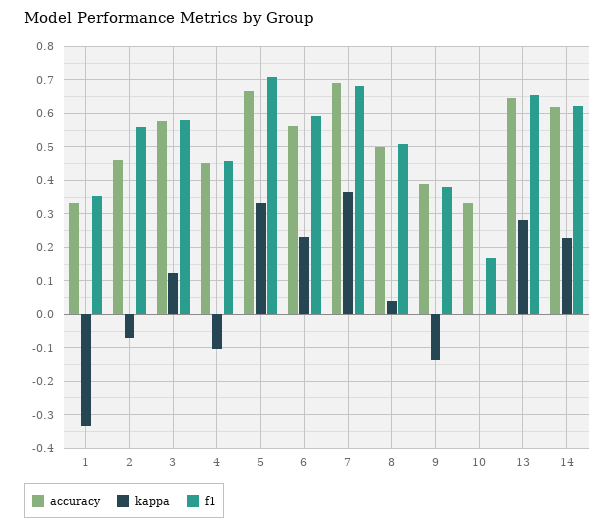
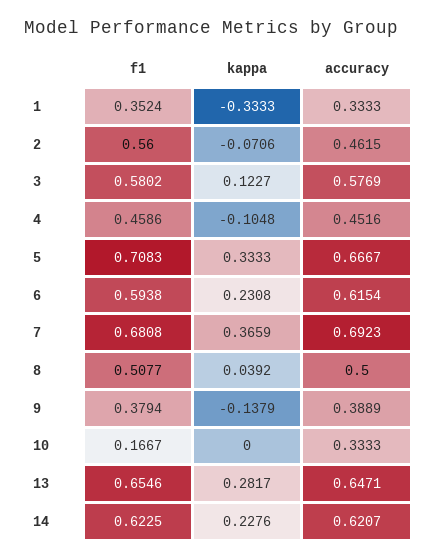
accuracy, 6: 0.56 -> 0.6154

